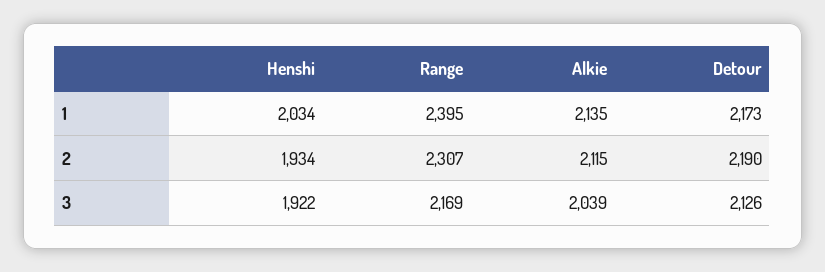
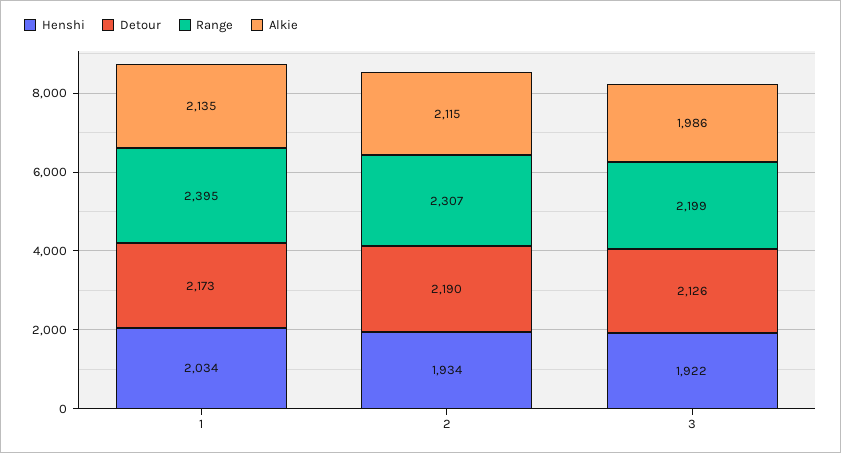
Range, 3: 2169 -> 2199
Alkie, 3: 2039 -> 1986

